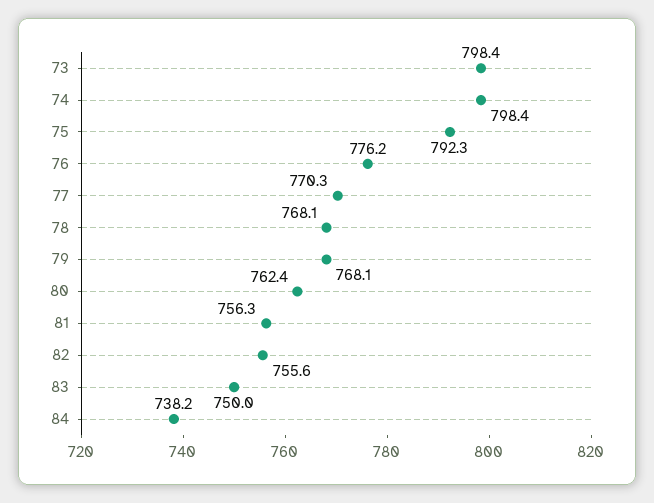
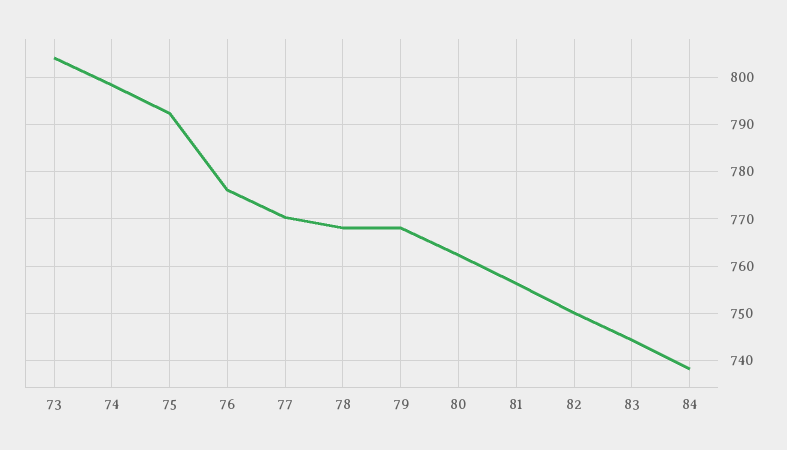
73: 798.4 -> 804
82: 755.6 -> 750
83: 750 -> 744

